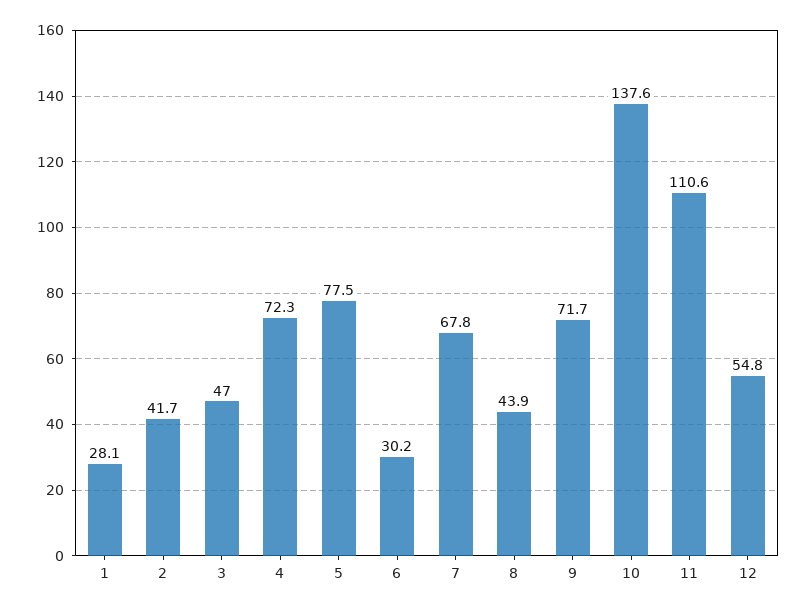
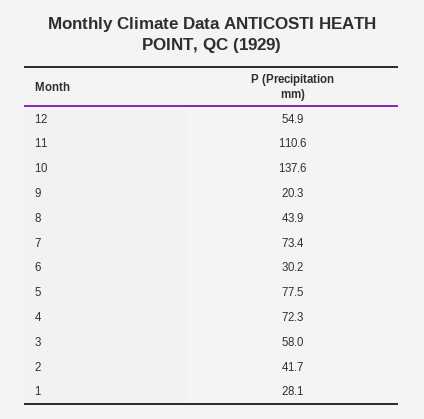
3: 47 -> 58
7: 67.8 -> 73.4
9: 71.7 -> 20.3
12: 54.8 -> 54.9

